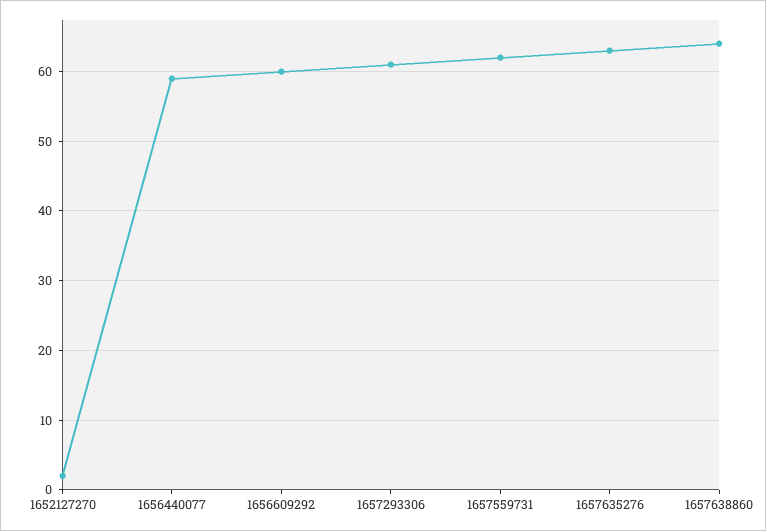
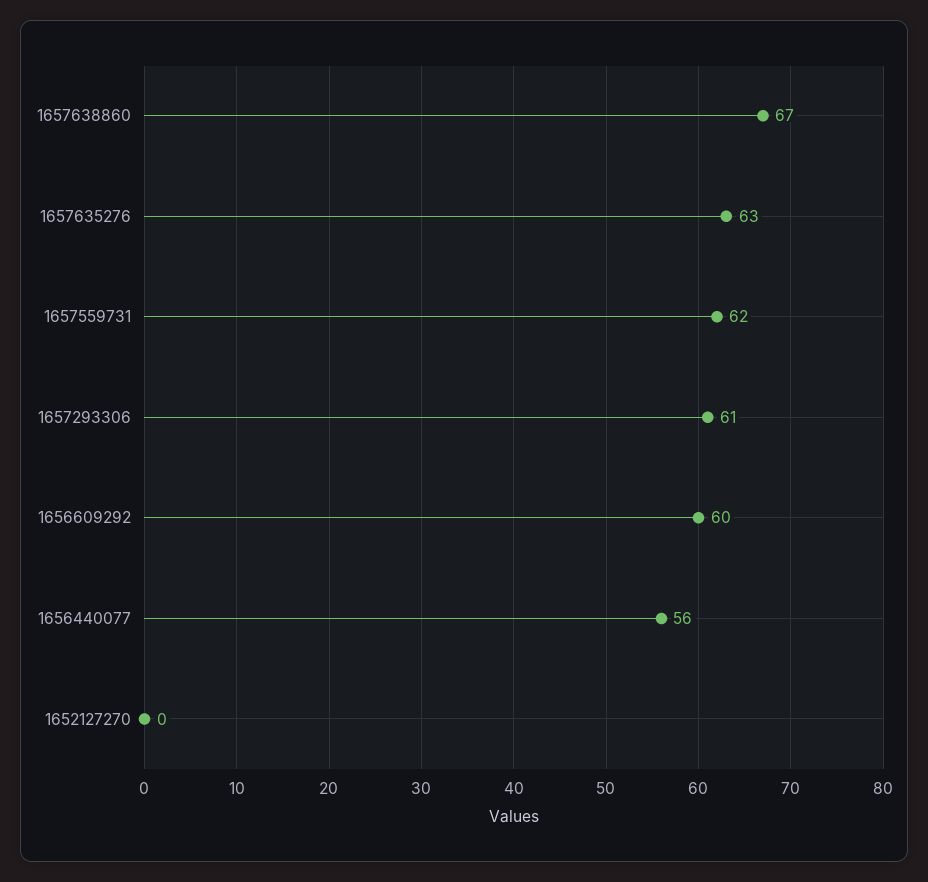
1652127270: 2 -> 0
1656440077: 59 -> 56
1657638860: 64 -> 67

